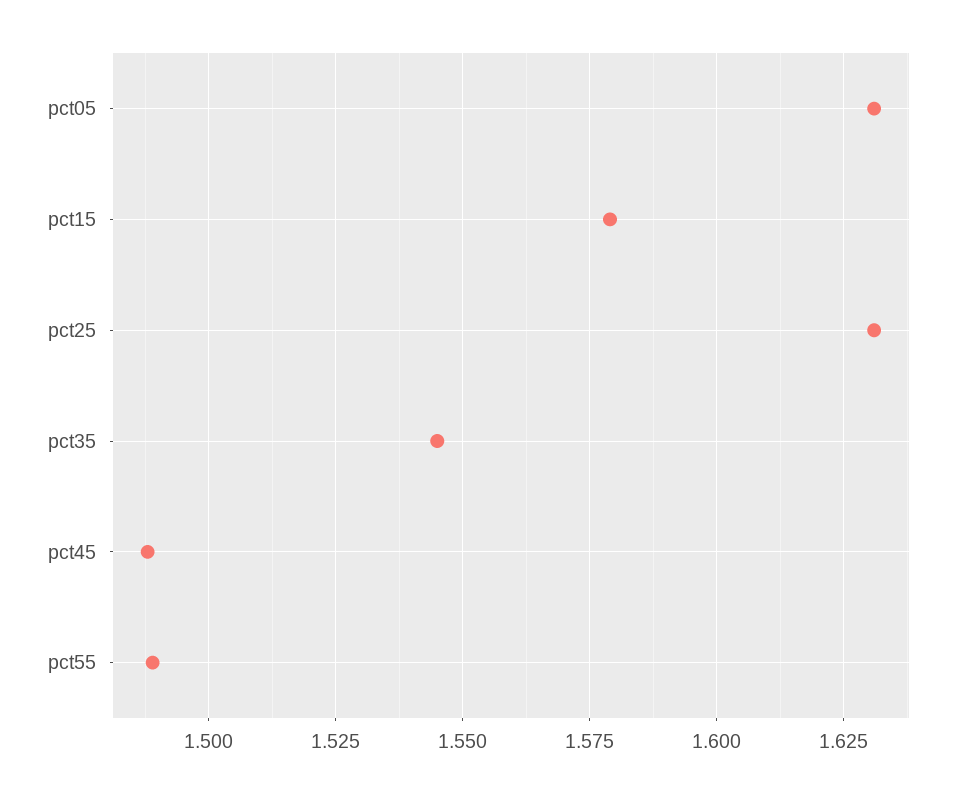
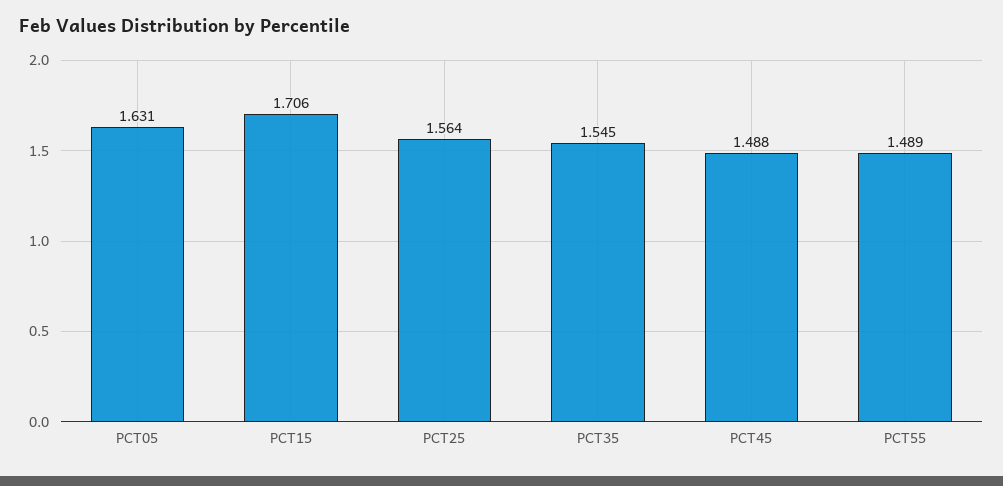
pct15: 1.58 -> 1.706
pct25: 1.63 -> 1.564

